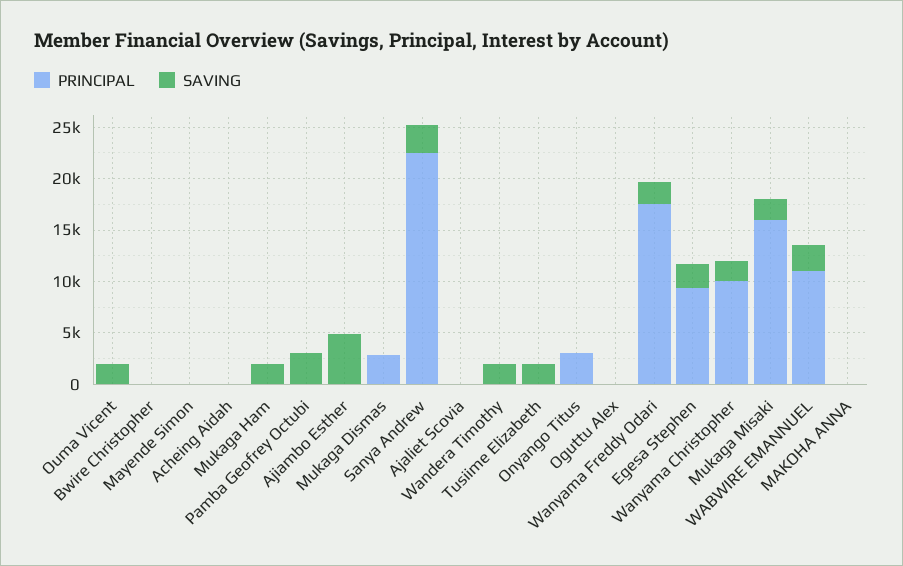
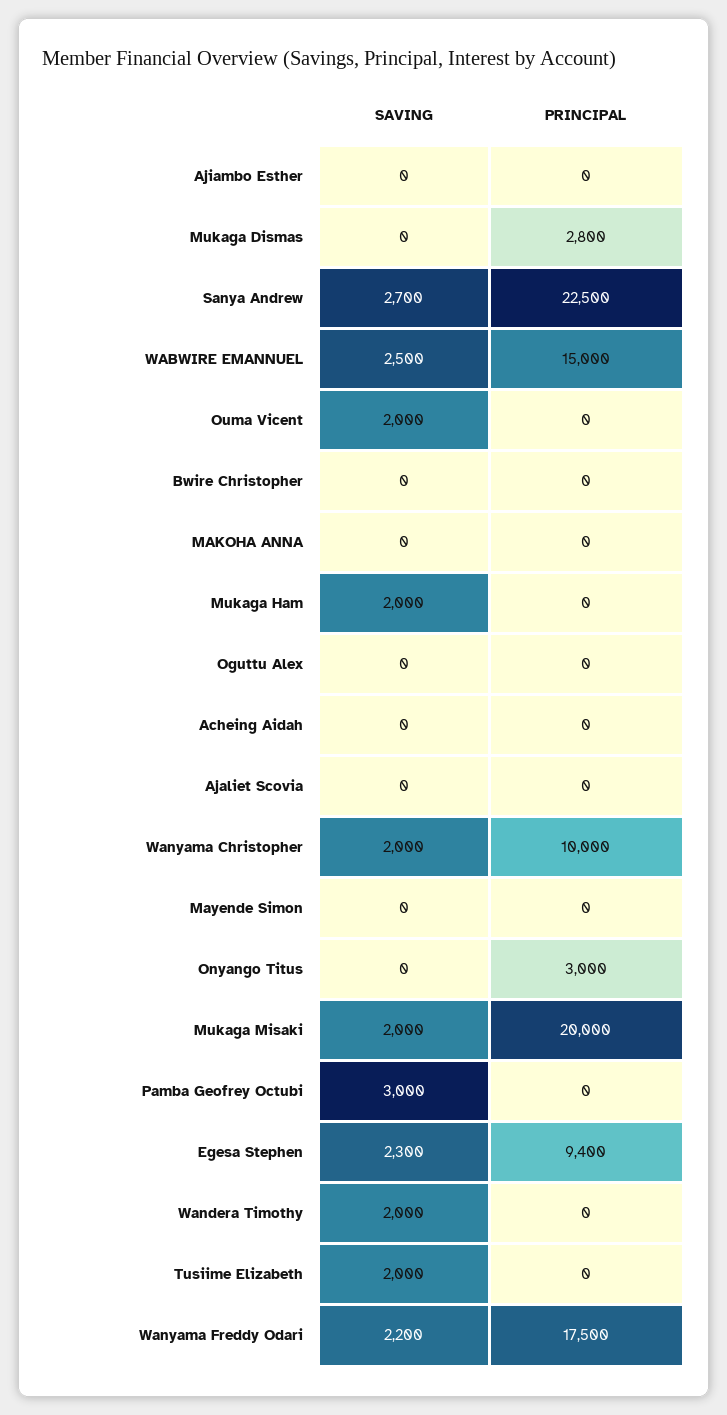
SAVING, Ajiambo Esther: 5000 -> 0
PRINCIPAL, Mukaga Misaki: 16000 -> 20000
PRINCIPAL, WABWIRE EMANNUEL: 11000 -> 15000

